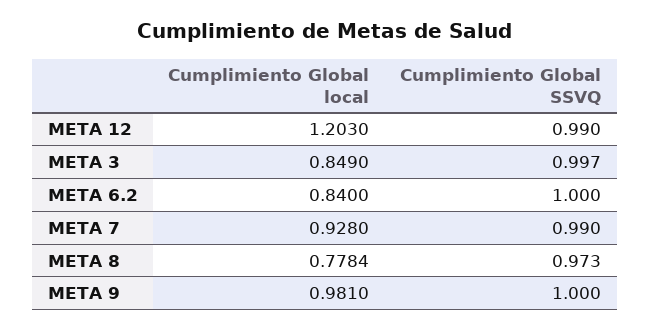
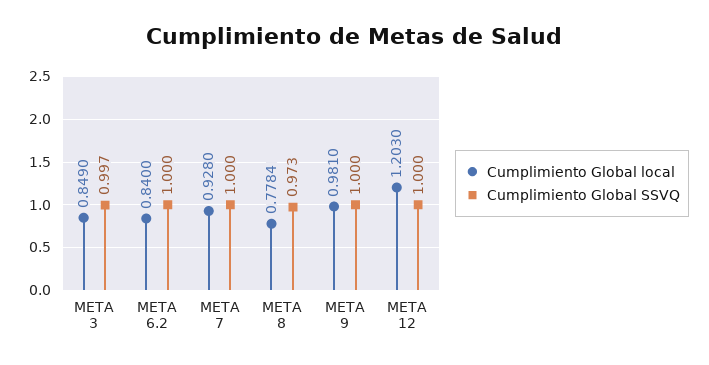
Cumplimiento Global SSVQ, META 12: 0.99 -> 1
Cumplimiento Global SSVQ, META 7: 0.99 -> 1

